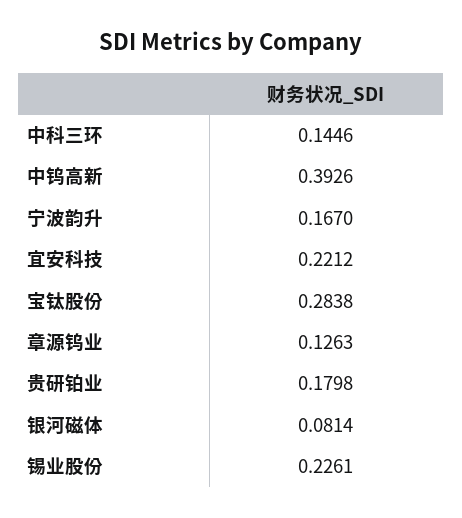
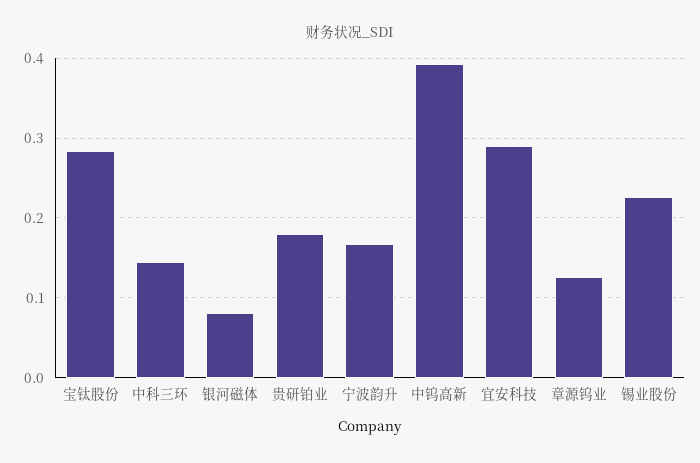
宜安科技: 0.2212 -> 0.29

